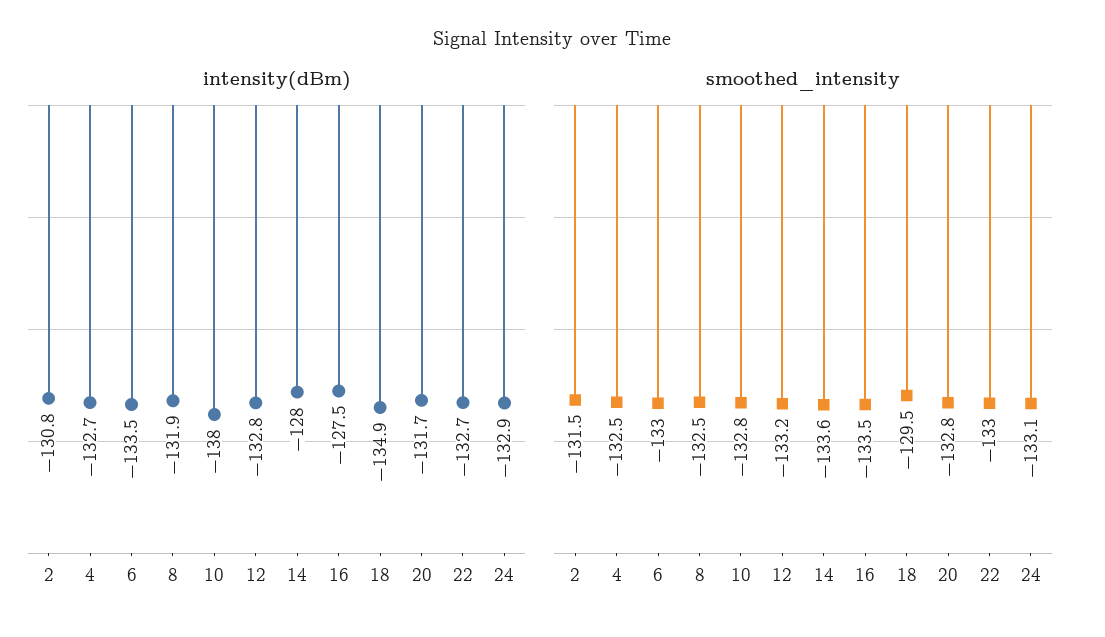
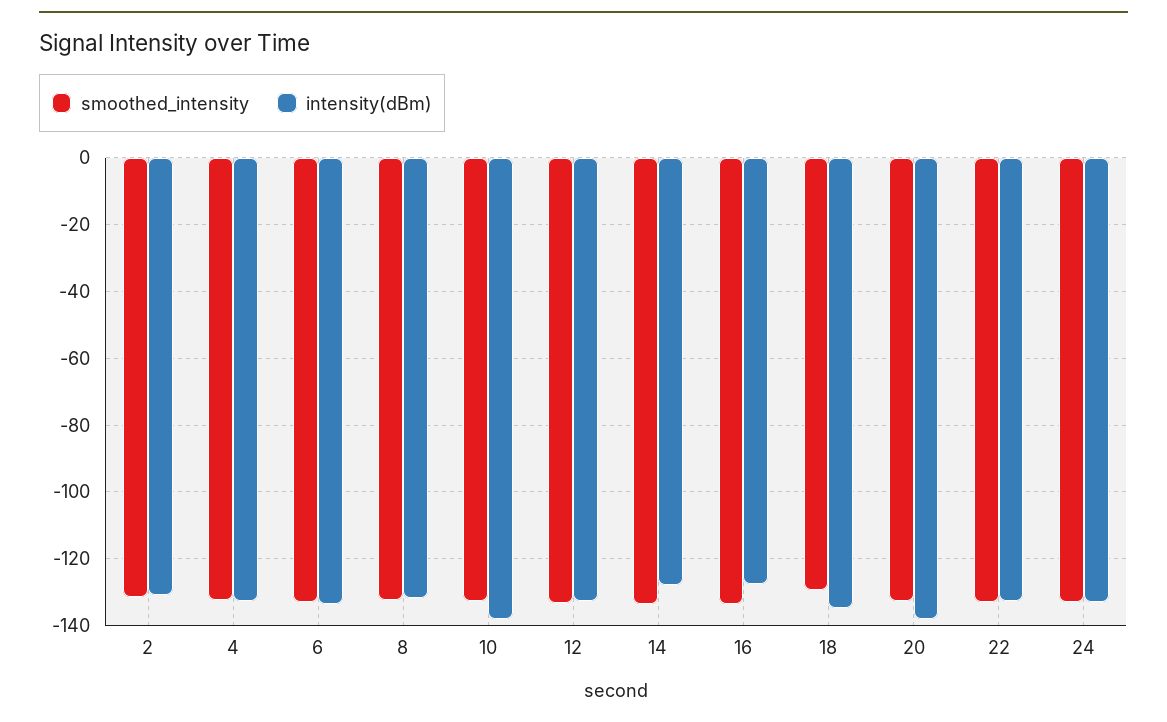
intensity(dBm), 20: -131.7 -> -138

